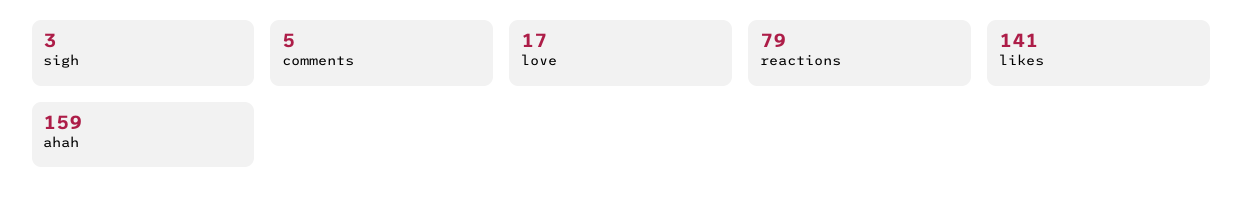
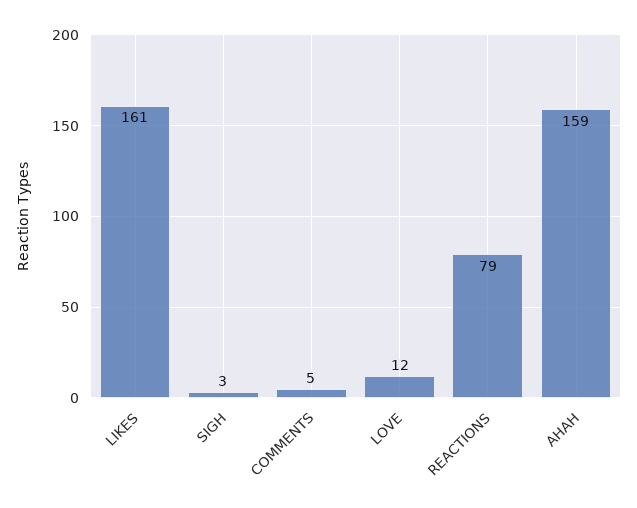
love: 17 -> 12
likes: 141 -> 161

